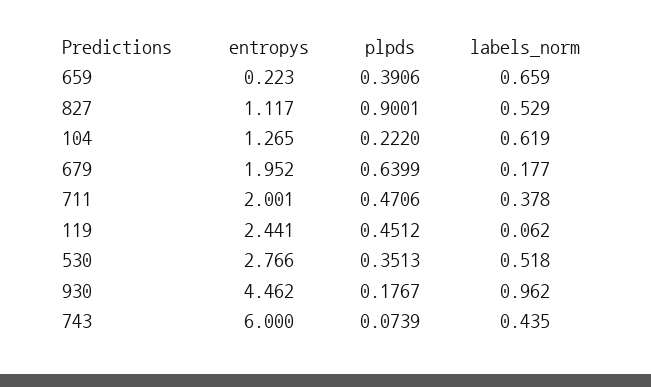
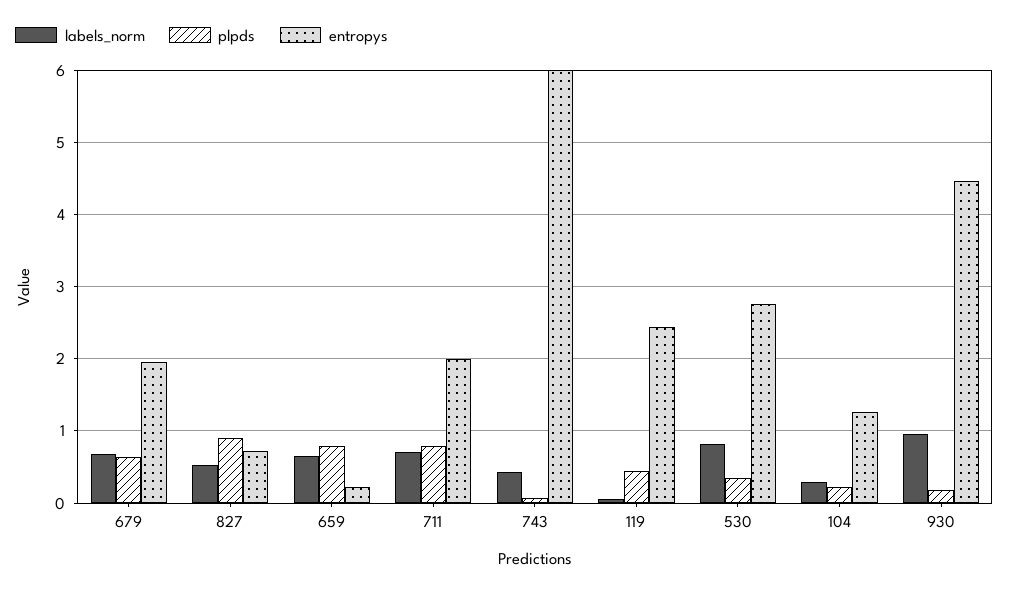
plpds, 659: 0.3906 -> 0.8
entropys, 827: 1.117 -> 0.7
labels_norm, 104: 0.619 -> 0.3
labels_norm, 679: 0.177 -> 0.7
plpds, 711: 0.4706 -> 0.8
labels_norm, 711: 0.378 -> 0.7
labels_norm, 530: 0.518 -> 0.8

